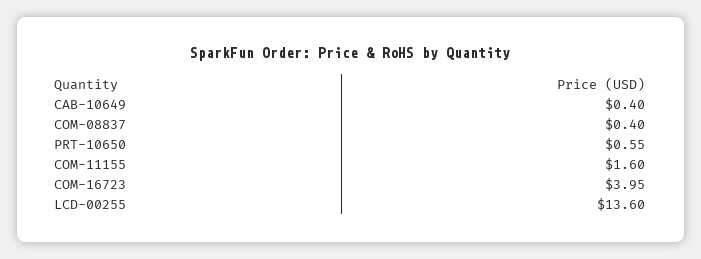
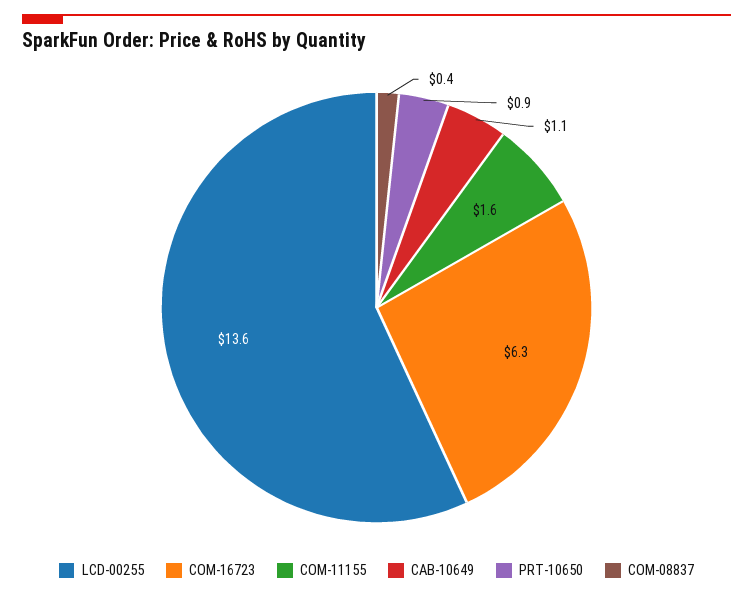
CAB-10649: 0.4 -> 1.1
PRT-10650: 0.55 -> 0.9
COM-16723: 3.95 -> 6.3

